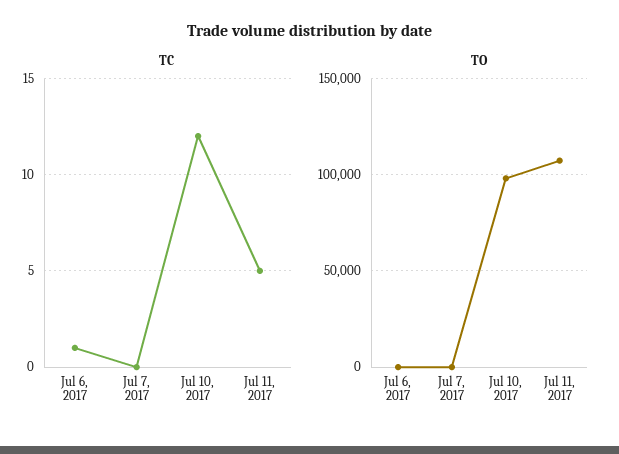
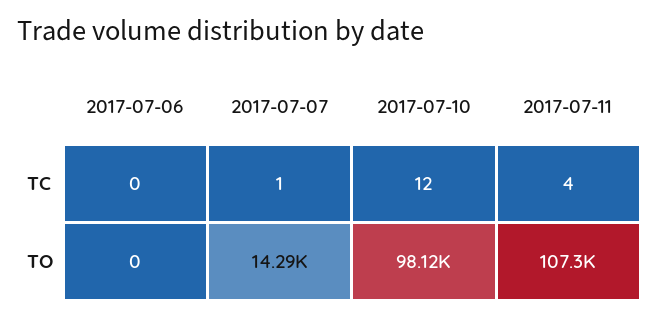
TC, Jul 6, 2017: 1 -> 0
TC, Jul 7, 2017: 0 -> 1
TC, Jul 11, 2017: 5 -> 4
TO, Jul 7, 2017: 0 -> 14290

